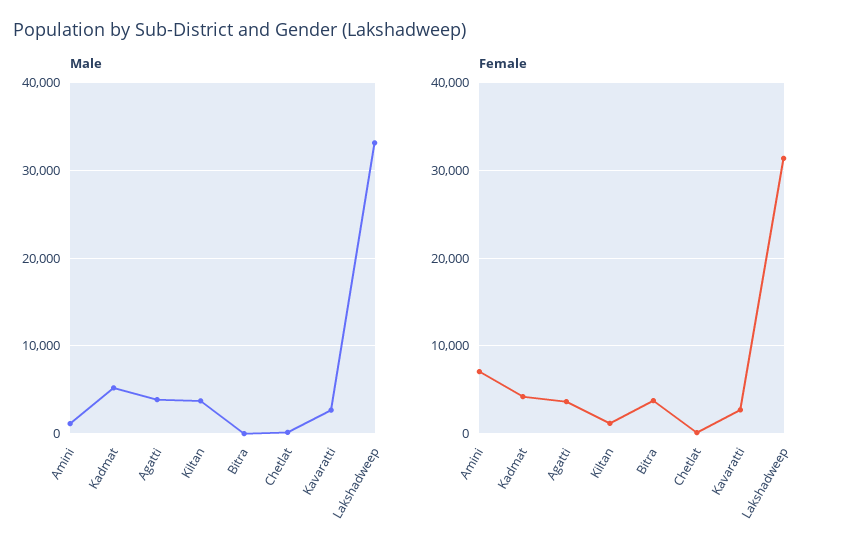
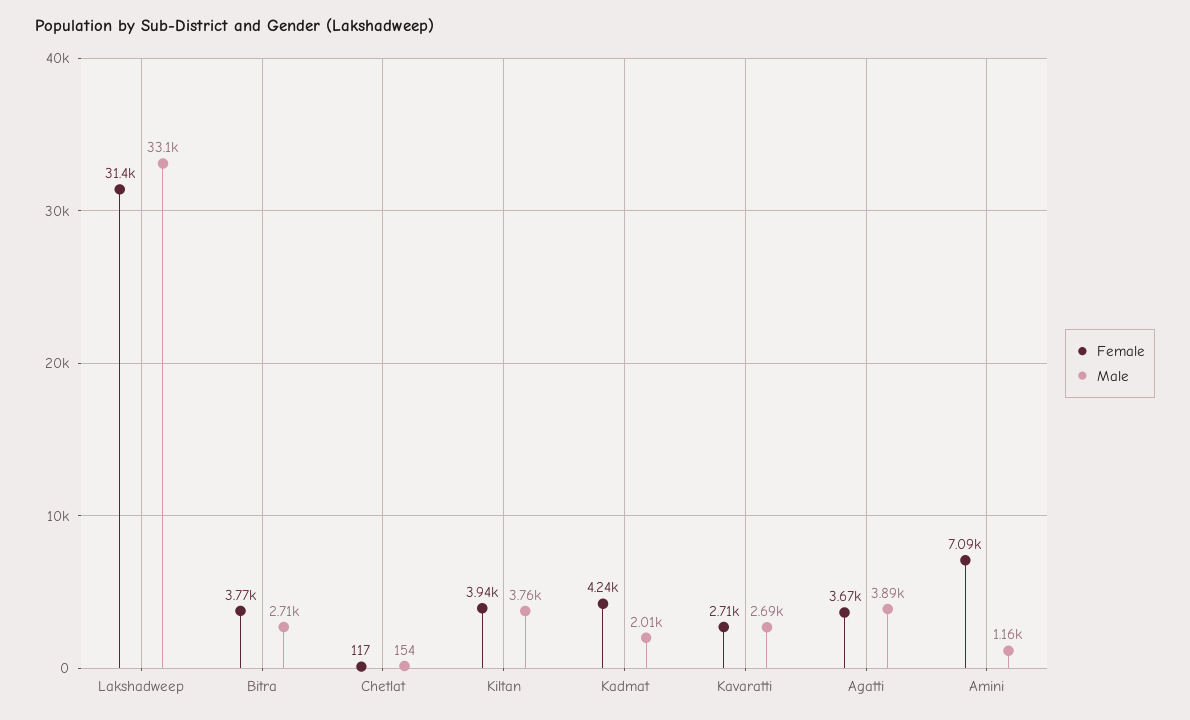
Male, Kadmat: 5000 -> 2010
Male, Bitra: 0 -> 2710
Female, Kiltan: 1000 -> 3940

